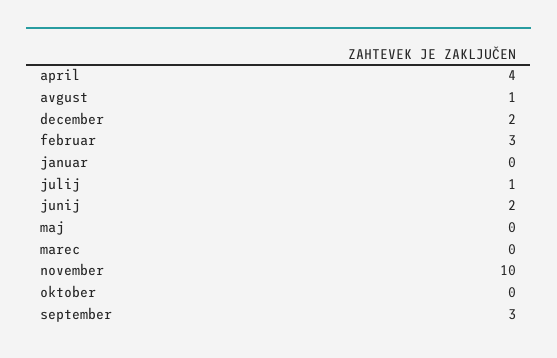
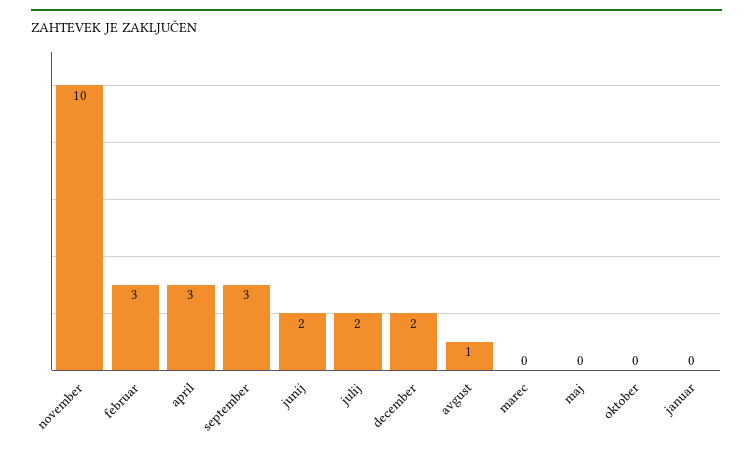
april: 4 -> 3
julij: 1 -> 2

